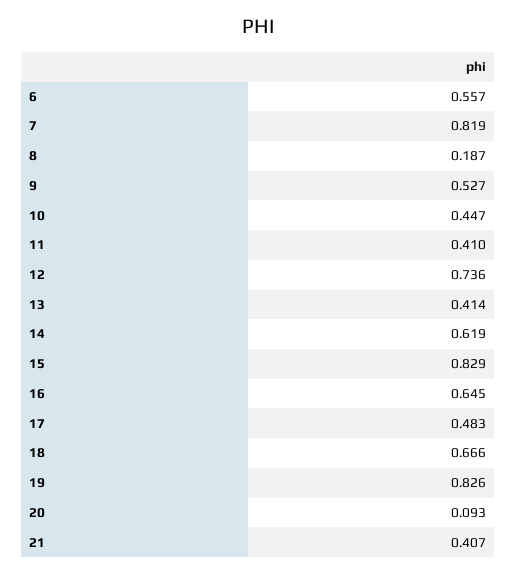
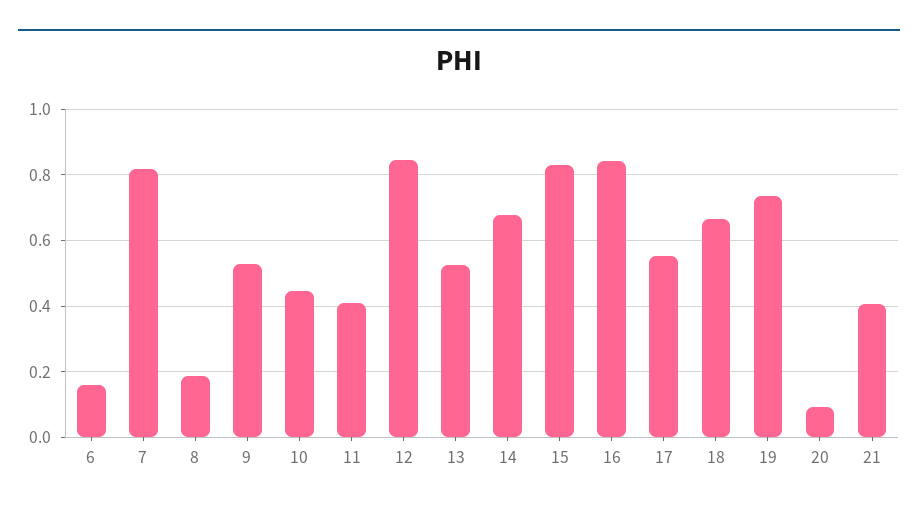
6: 0.557 -> 0.16
12: 0.736 -> 0.84
13: 0.414 -> 0.52
14: 0.619 -> 0.68
16: 0.645 -> 0.84
17: 0.483 -> 0.56
19: 0.826 -> 0.74

